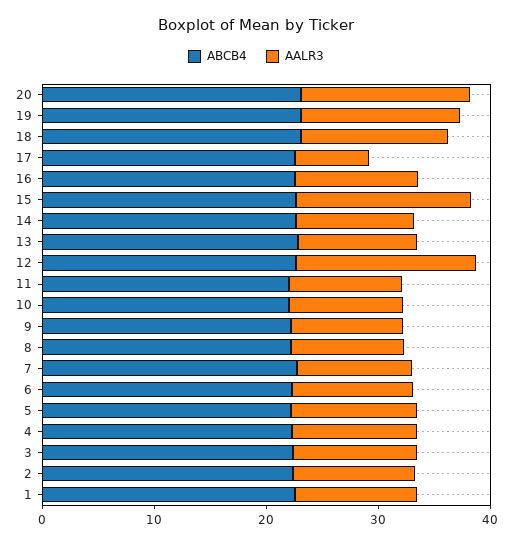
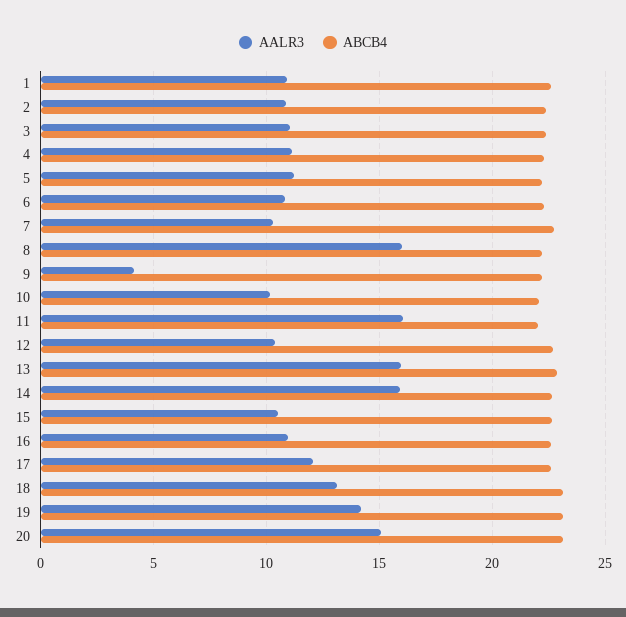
AALR3, 17: 6 -> 12
AALR3, 15: 16 -> 10.5
AALR3, 14: 10 -> 16
AALR3, 13: 10 -> 16
AALR3, 12: 16 -> 10.5
AALR3, 11: 10 -> 16
AALR3, 9: 10 -> 4
AALR3, 8: 10 -> 16

